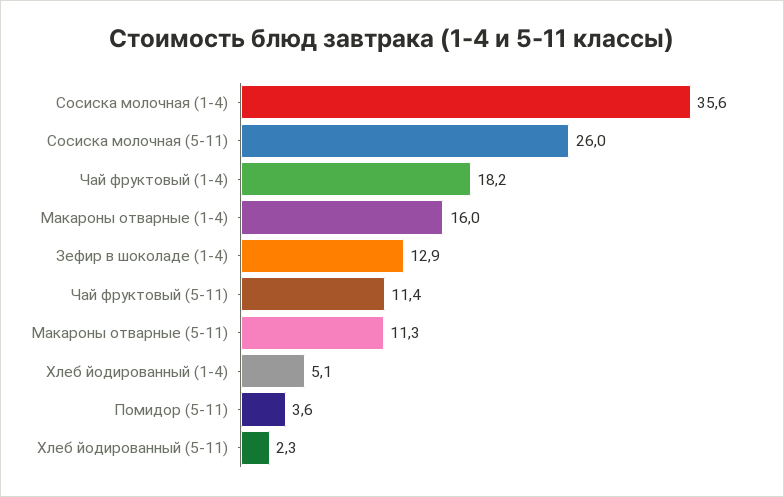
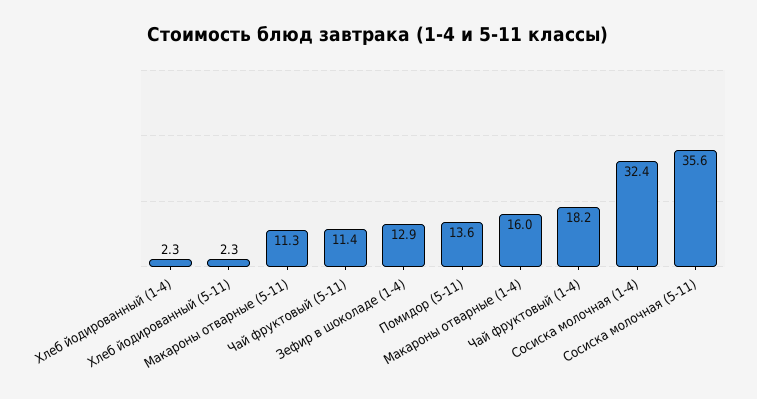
Сосиска молочная (1-4): 35.6 -> 32.4
Сосиска молочная (5-11): 26 -> 35.6
Хлеб йодированный (1-4): 5.1 -> 2.3
Помидор (5-11): 3.6 -> 13.6

